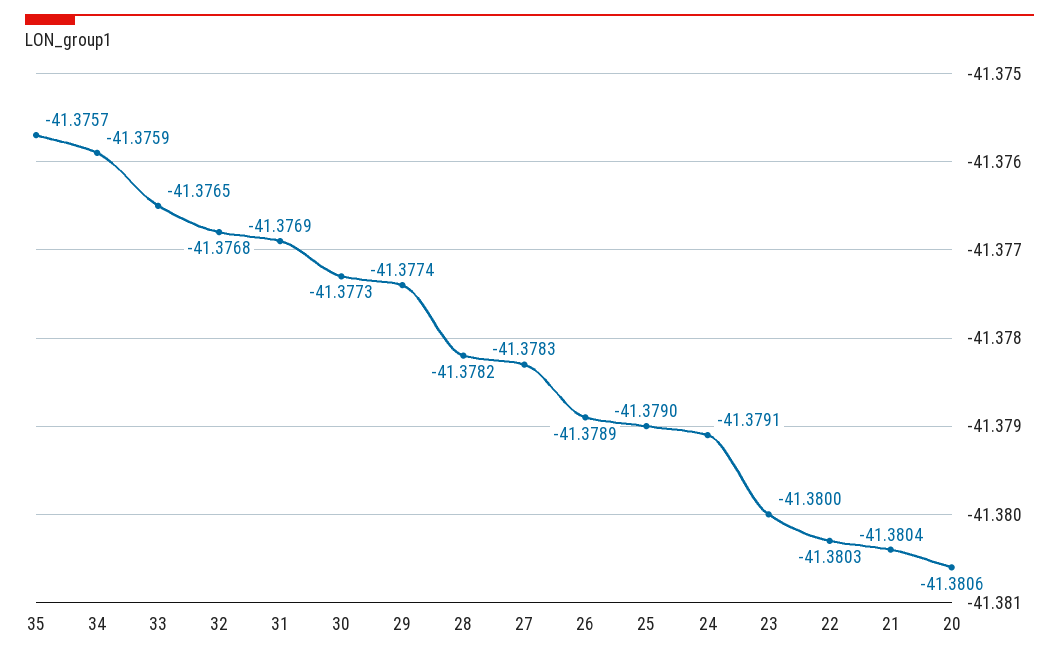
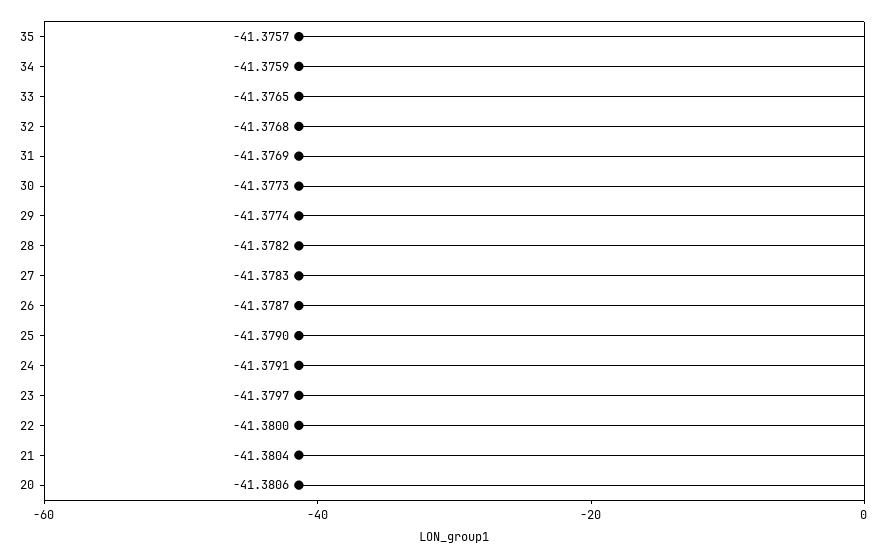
26: -41.3789 -> -41.3787
23: -41.38 -> -41.3797
22: -41.3803 -> -41.38

